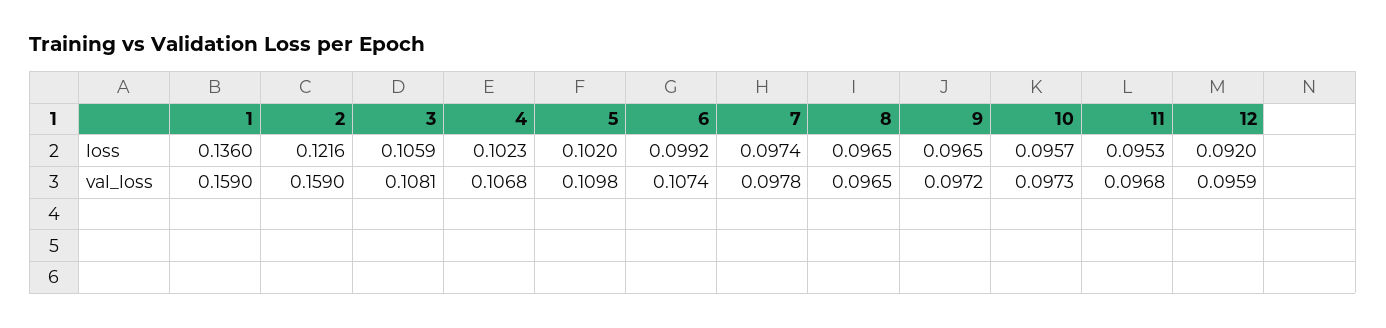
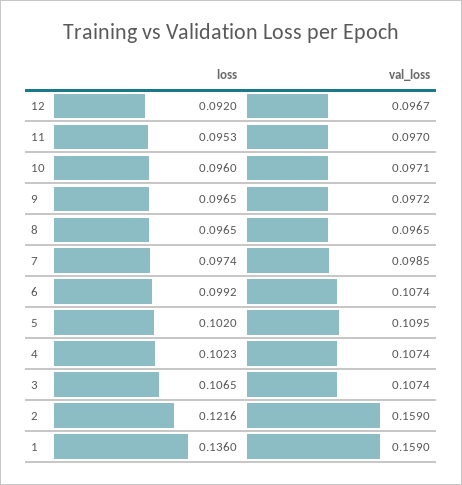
3, loss: 0.1059 -> 0.1065
10, loss: 0.0957 -> 0.096
3, val_loss: 0.1081 -> 0.1074
4, val_loss: 0.1068 -> 0.1074
5, val_loss: 0.1098 -> 0.1095
7, val_loss: 0.0978 -> 0.0985
10, val_loss: 0.0973 -> 0.0971
11, val_loss: 0.0968 -> 0.097
12, val_loss: 0.0959 -> 0.0967

